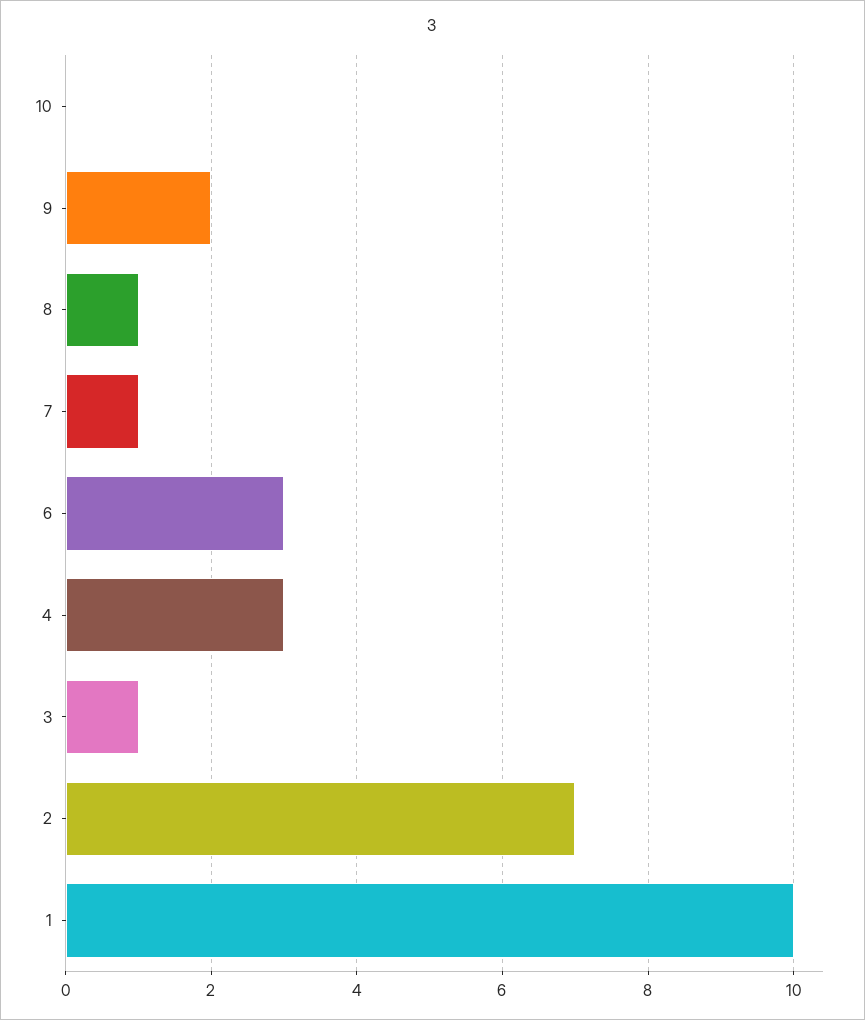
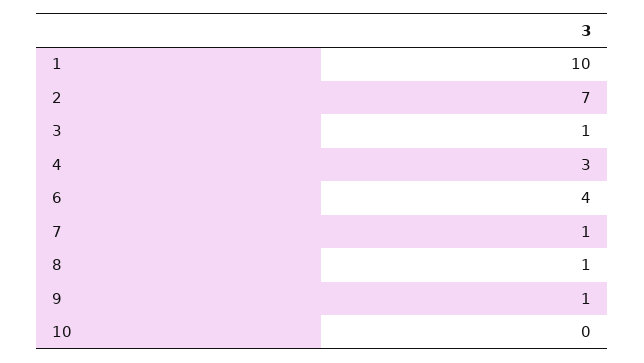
9: 2 -> 1
6: 3 -> 4

